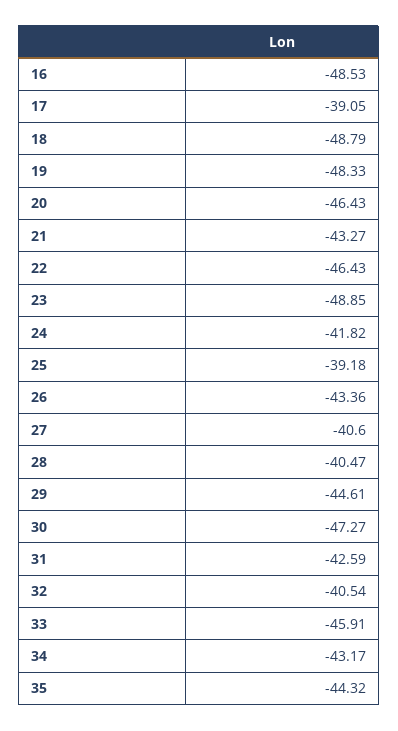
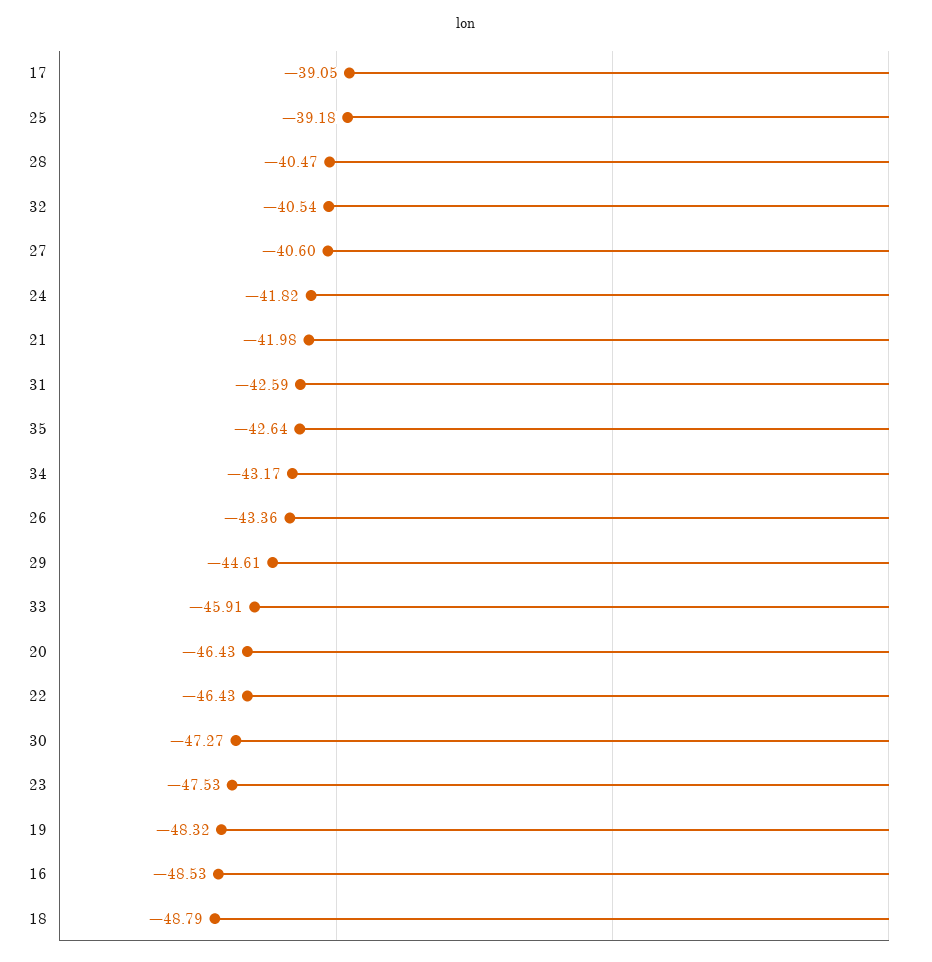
19: -48.33 -> -48.32
21: -43.27 -> -41.98
23: -48.85 -> -47.53
35: -44.32 -> -42.64

